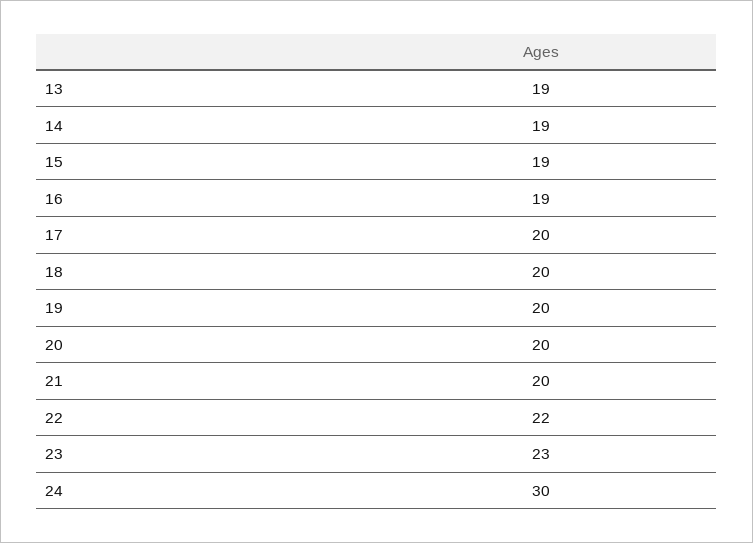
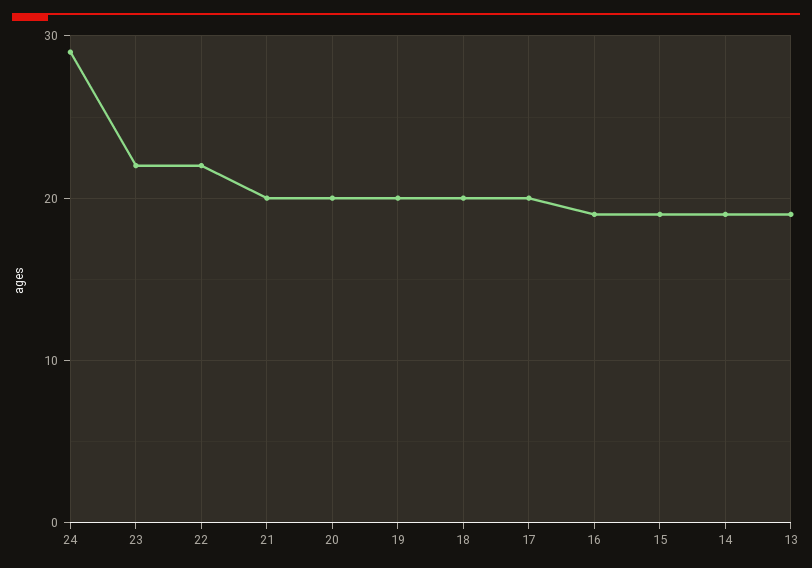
23: 23 -> 22
24: 30 -> 29

